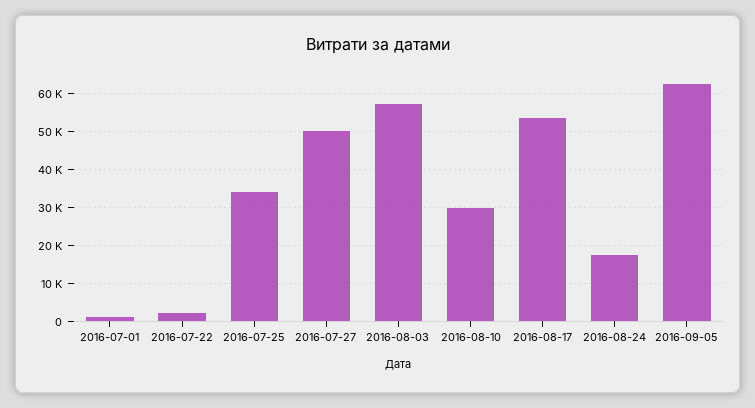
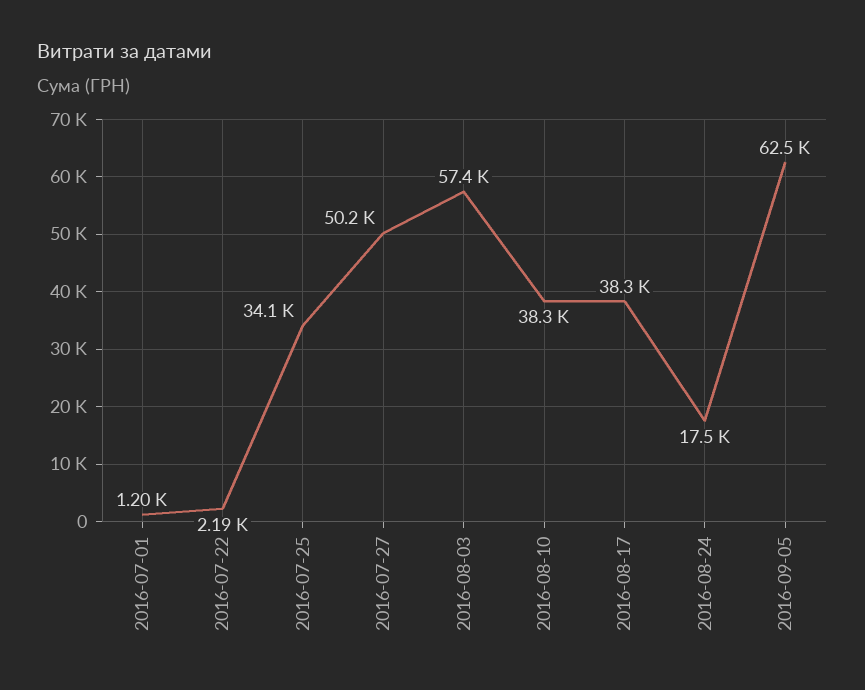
2016-08-10: 30000 -> 38300
2016-08-17: 54000 -> 38300

